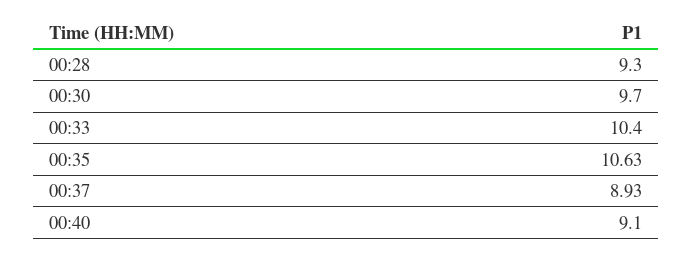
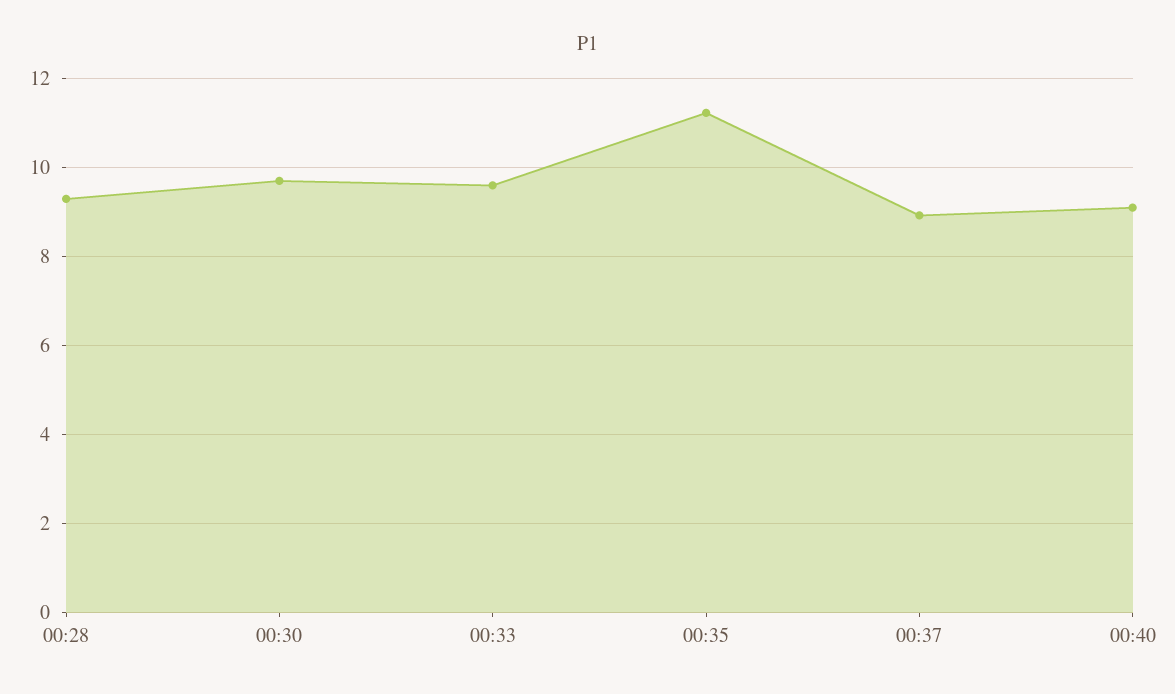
00:33: 10.4 -> 9.6
00:35: 10.63 -> 11.2

